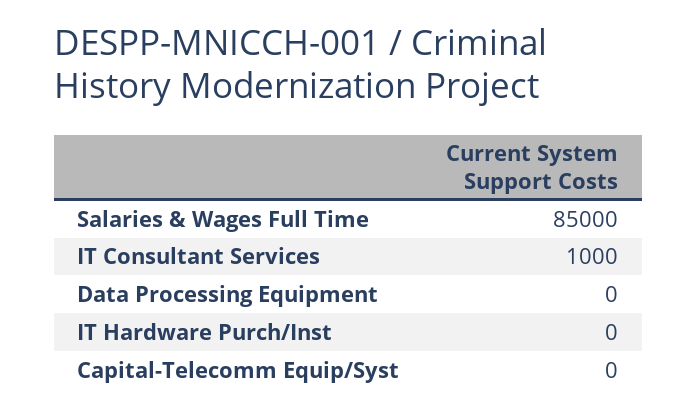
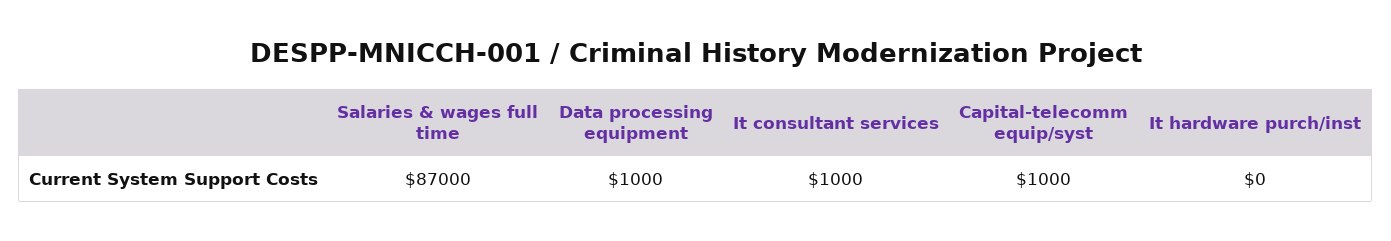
Salaries & Wages Full Time: 85000 -> 87000
Data Processing Equipment: 0 -> 1000
Capital-Telecomm Equip/Syst: 0 -> 1000

